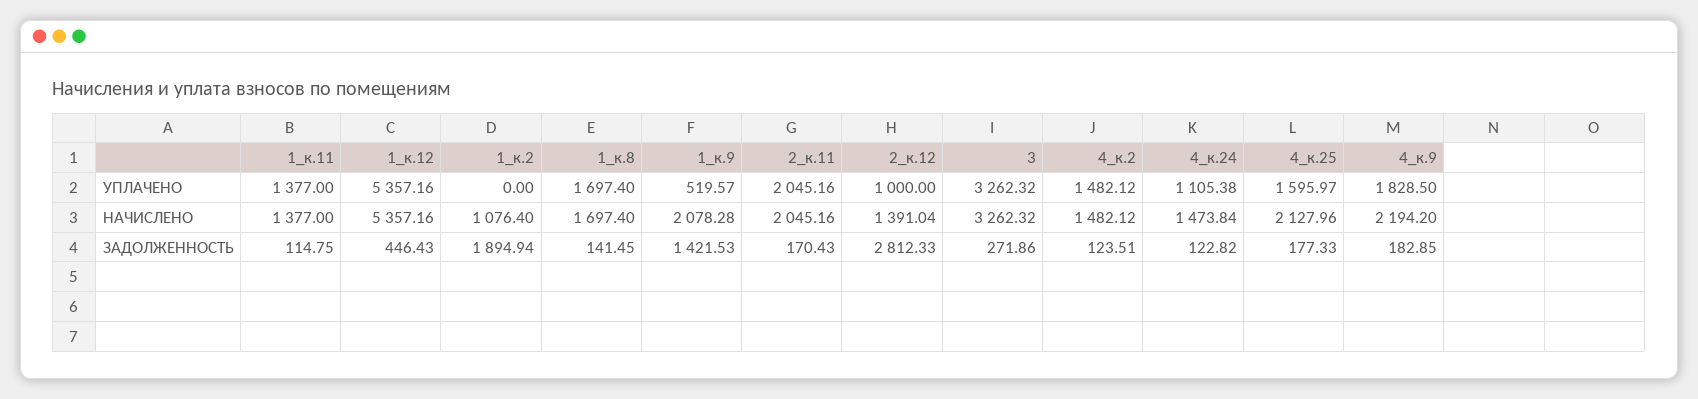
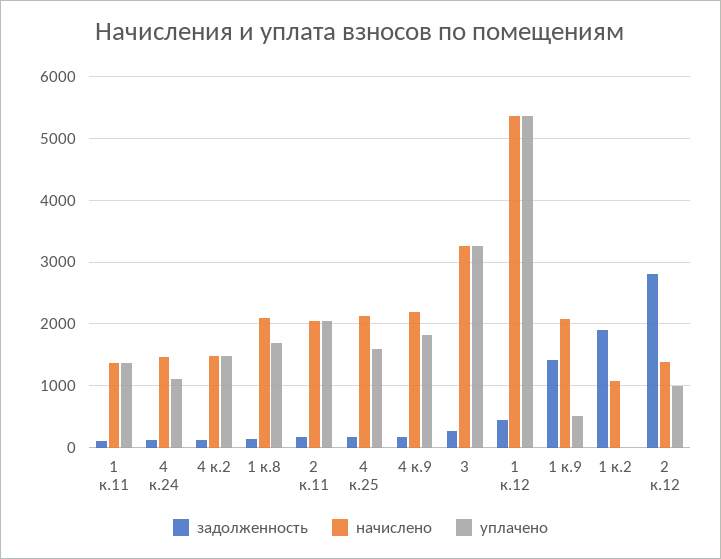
НАЧИСЛЕНО, 1_к.8: 1697.4 -> 2100

